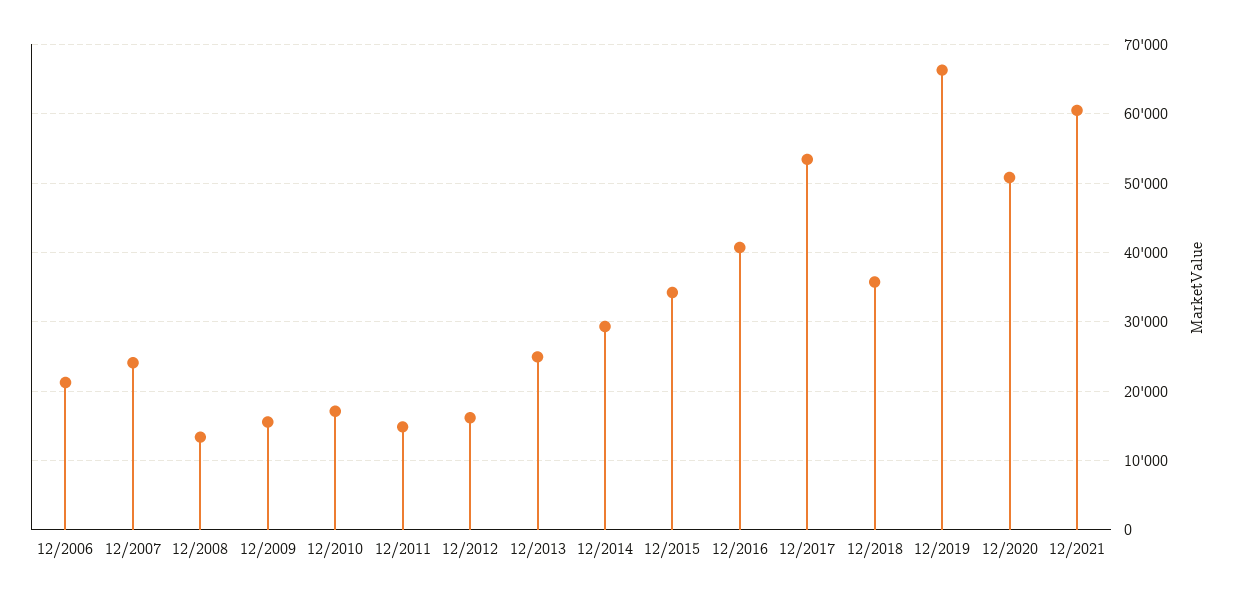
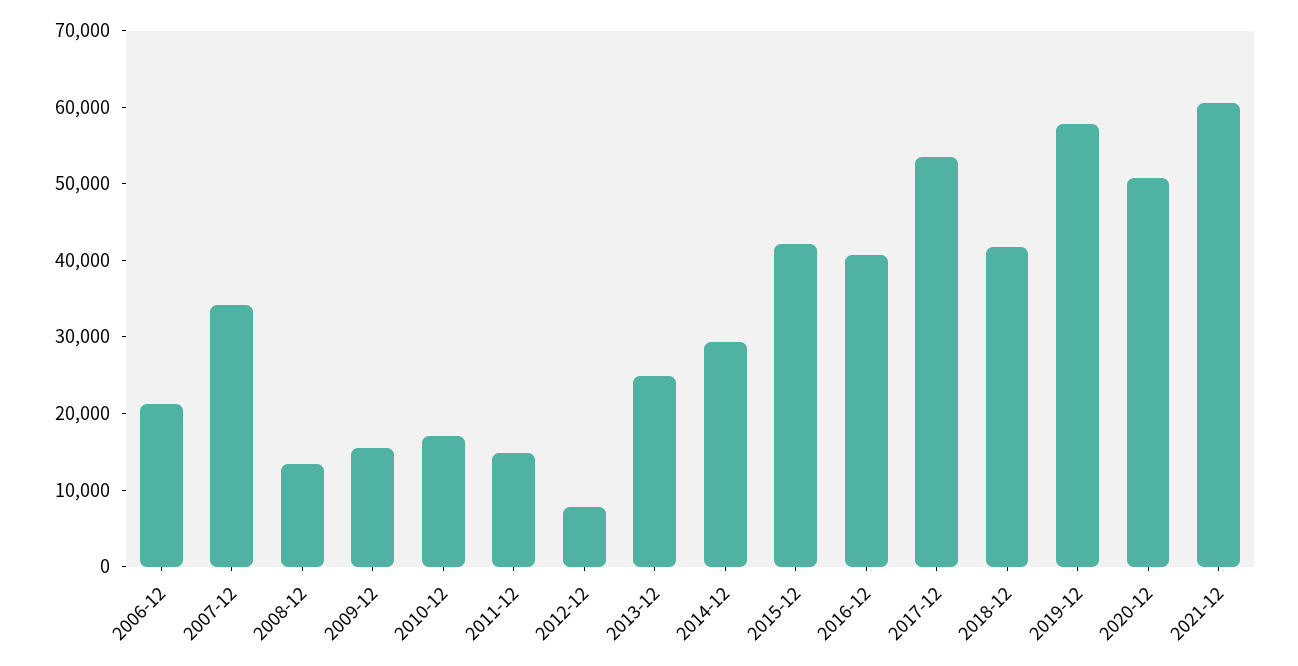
12/2007: 24000 -> 34000
12/2012: 16000 -> 8000
12/2015: 34000 -> 42000
12/2018: 36000 -> 42000
12/2019: 66000 -> 58000

